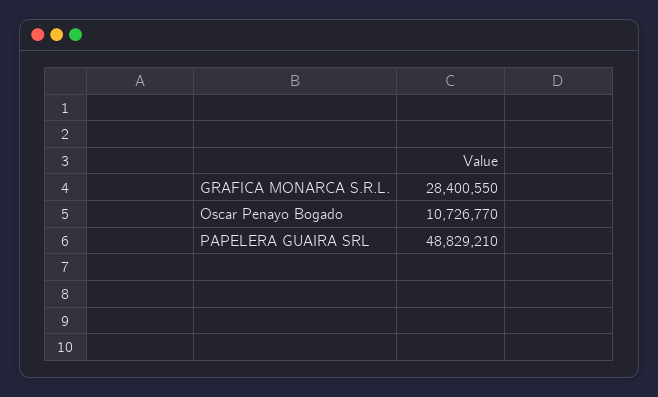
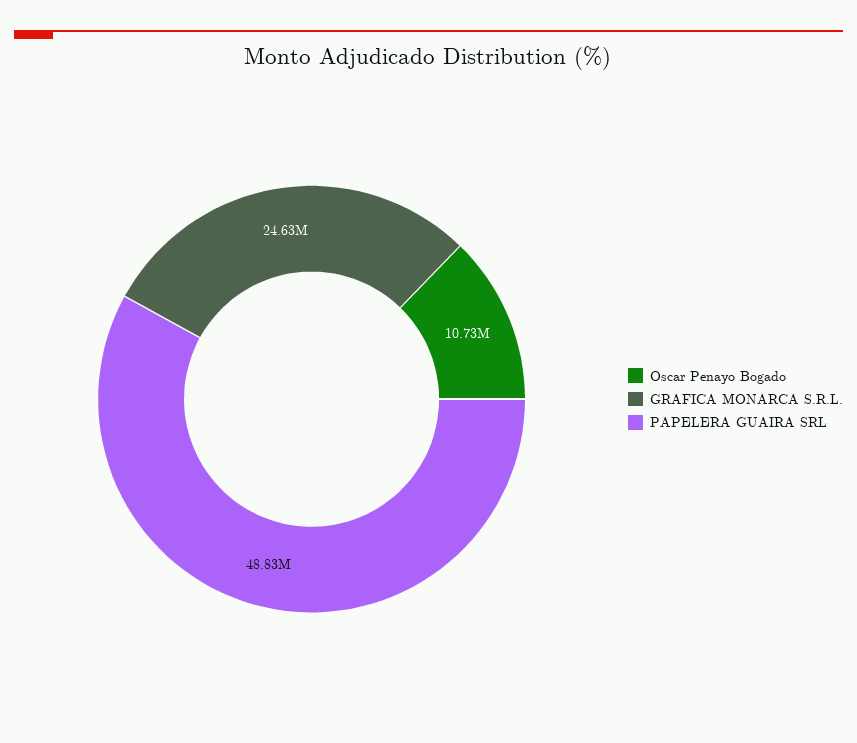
GRAFICA MONARCA S.R.L.: 28400550 -> 24630000

